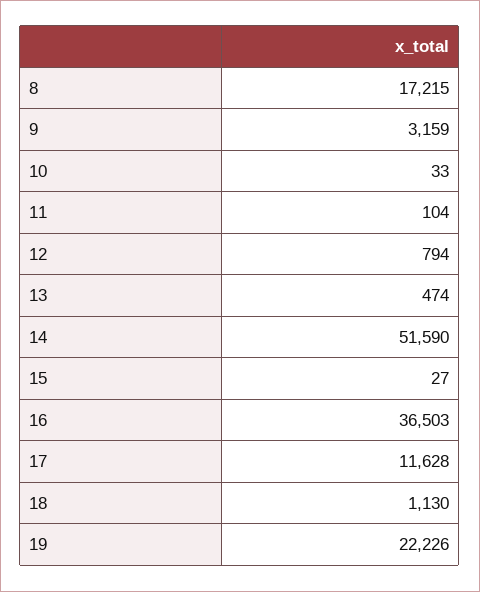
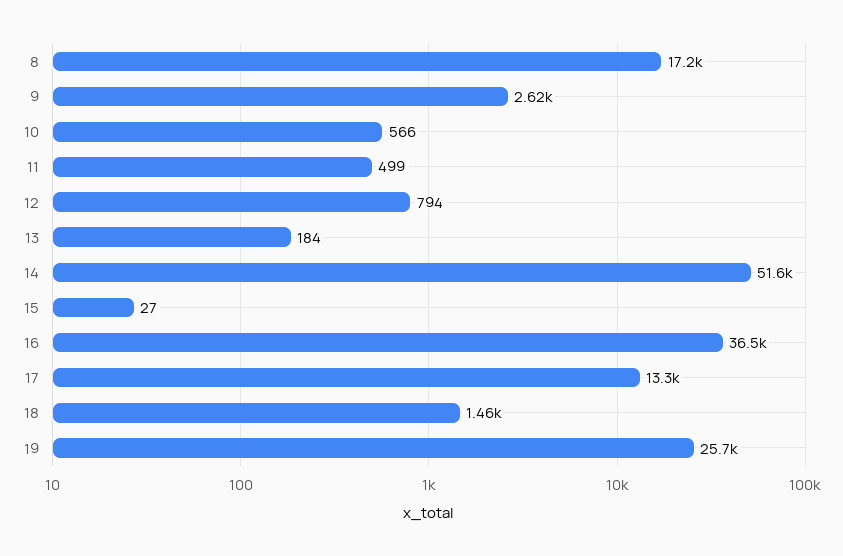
9: 3159 -> 2620
10: 33 -> 566
11: 104 -> 499
13: 474 -> 184
17: 11628 -> 13300
18: 1130 -> 1460
19: 22226 -> 25700

